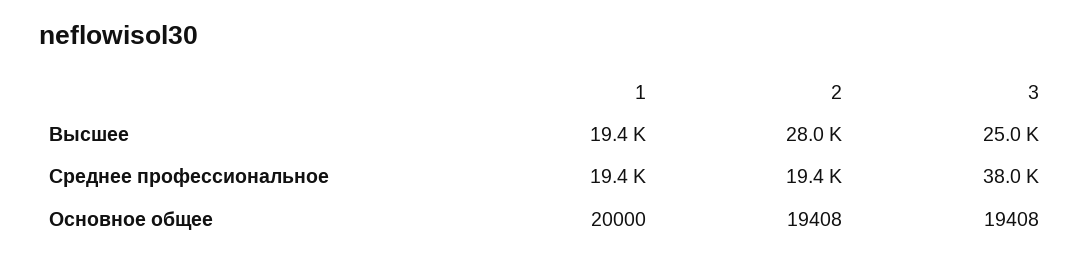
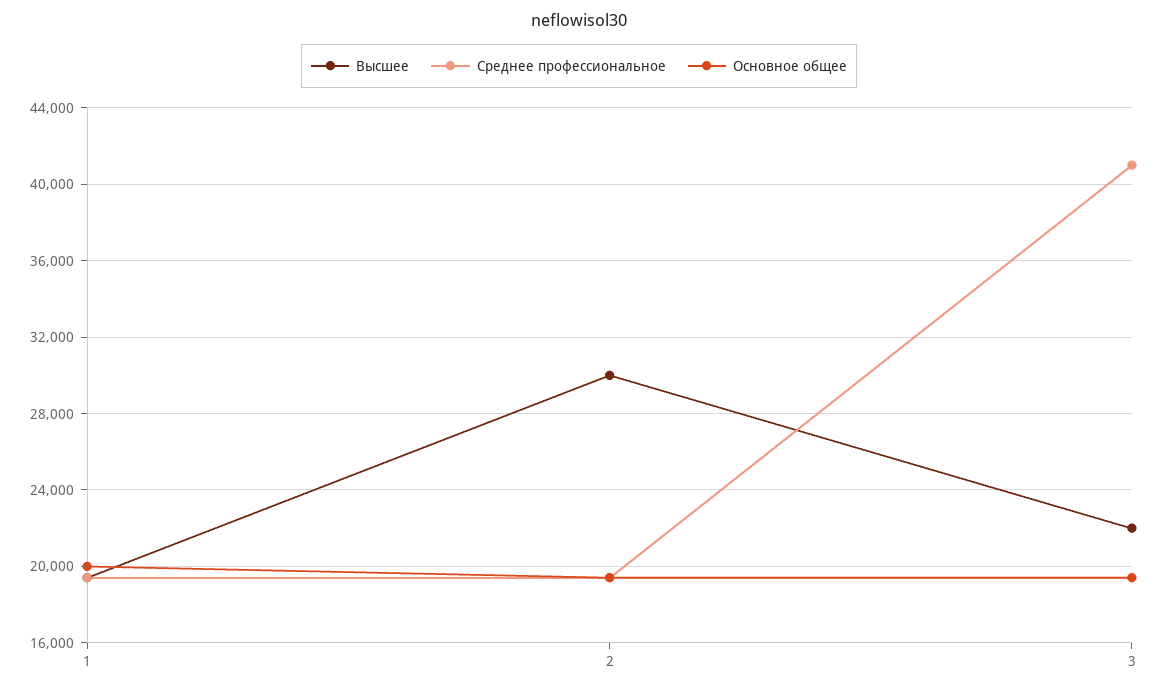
Высшее, 2: 28000 -> 30000
Высшее, 3: 25000 -> 22000
Среднее профессиональное, 3: 38000 -> 41000

